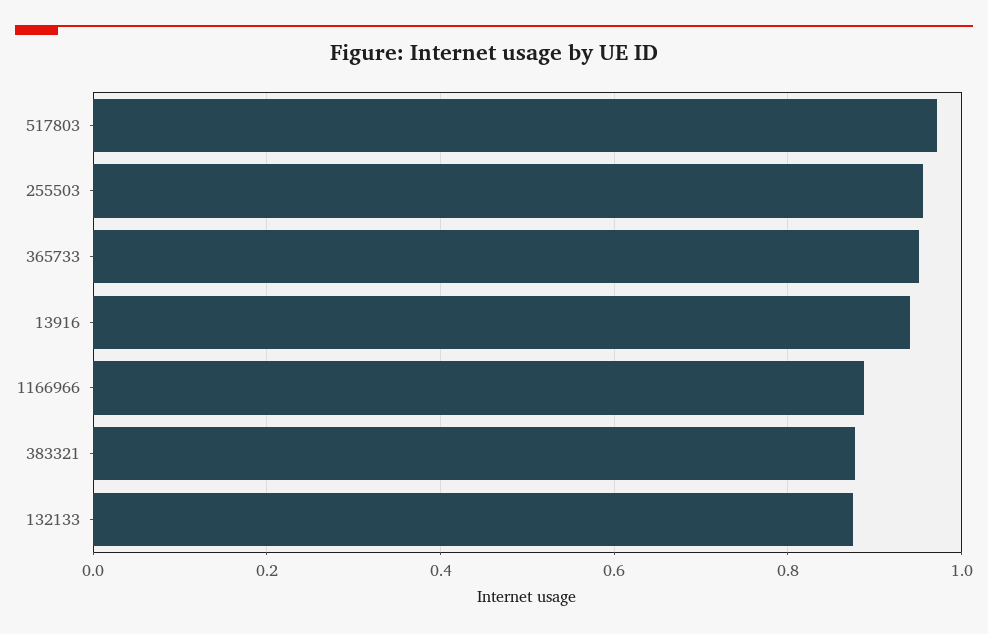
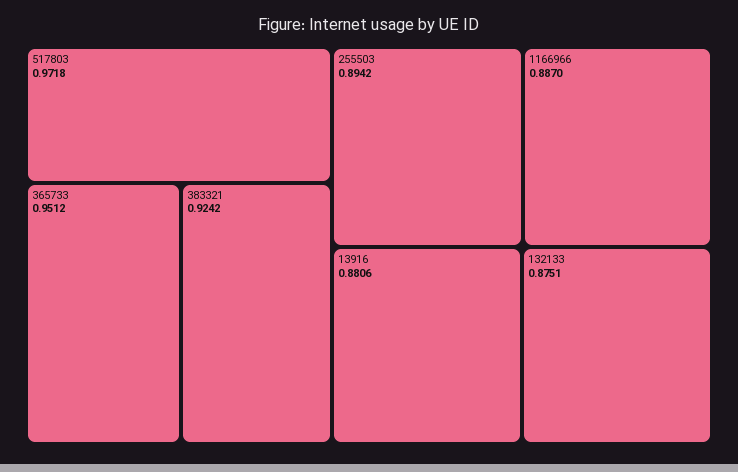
255503: 0.96 -> 0.8942
13916: 0.94 -> 0.8806
383321: 0.88 -> 0.9242

